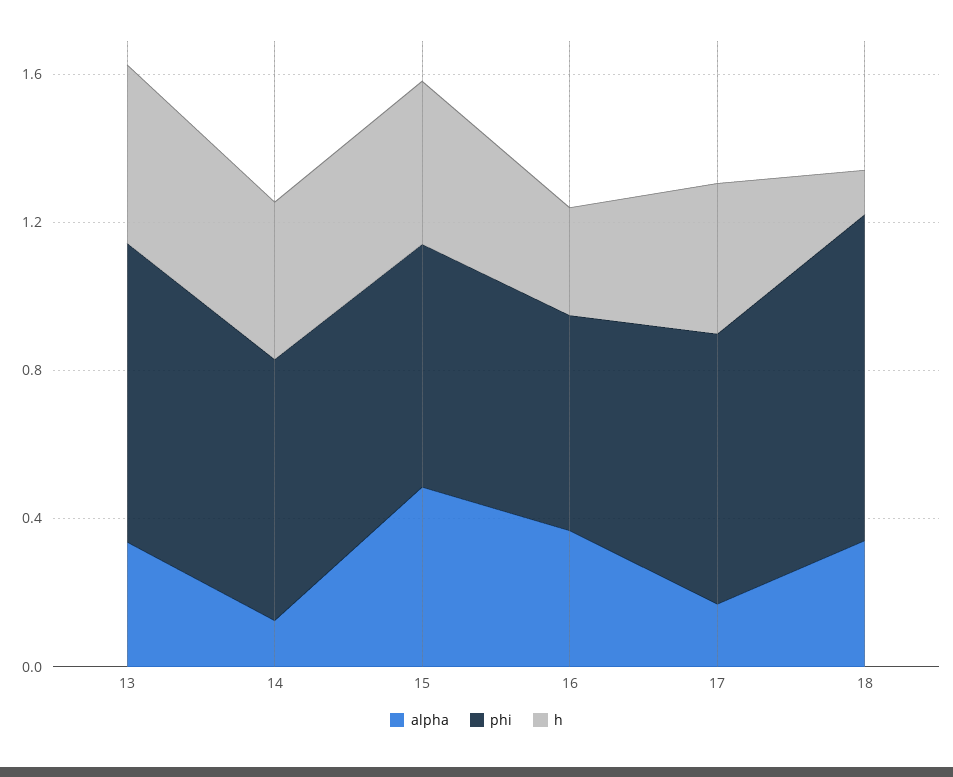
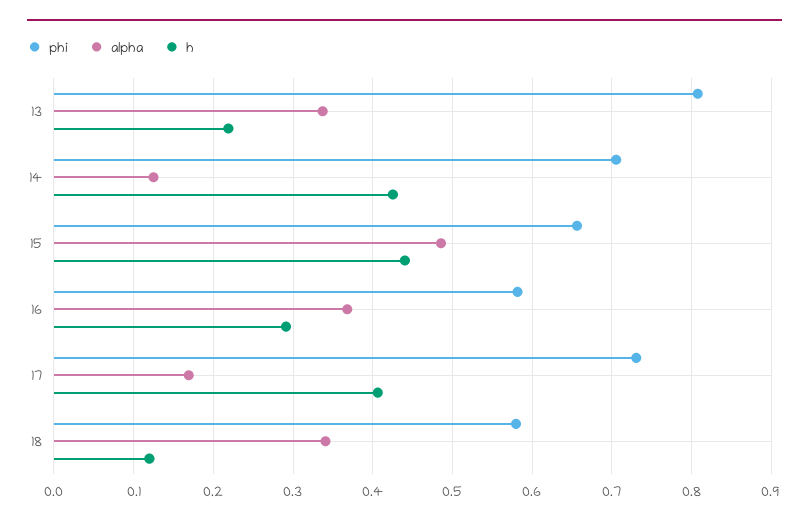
h, 13: 0.5 -> 0.22
phi, 18: 0.9 -> 0.58

